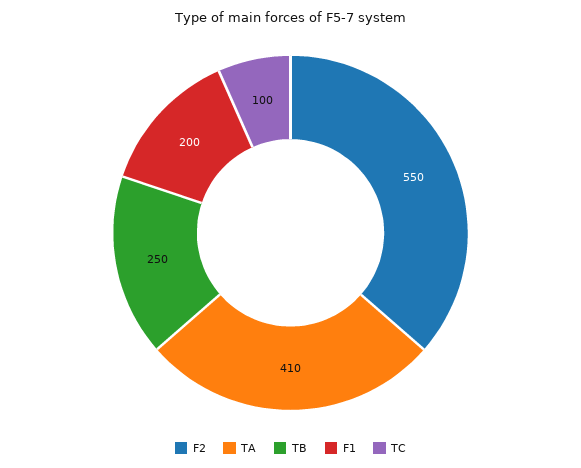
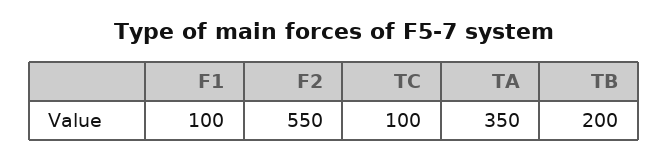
TA: 410 -> 350
TB: 250 -> 200
F1: 200 -> 100

